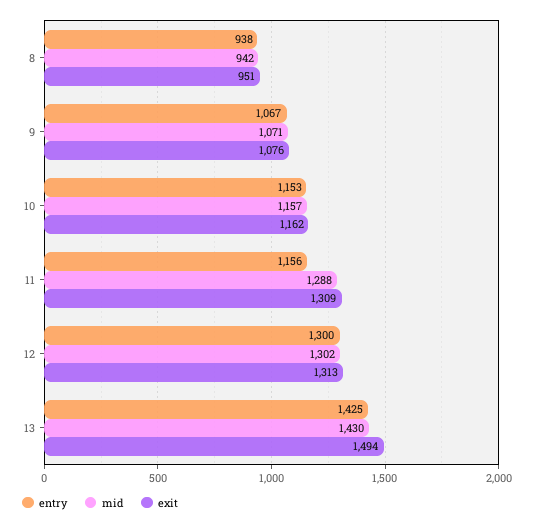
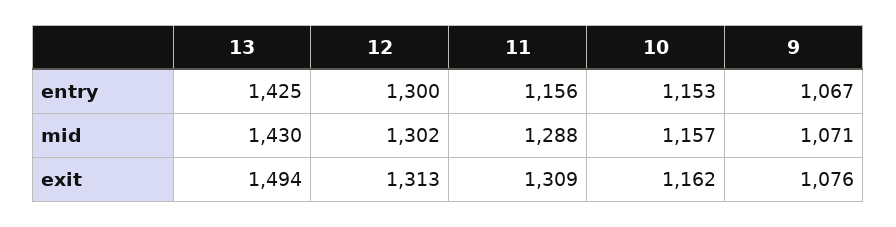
entry, 8: 938 -> none
mid, 8: 942 -> none
exit, 8: 951 -> none

